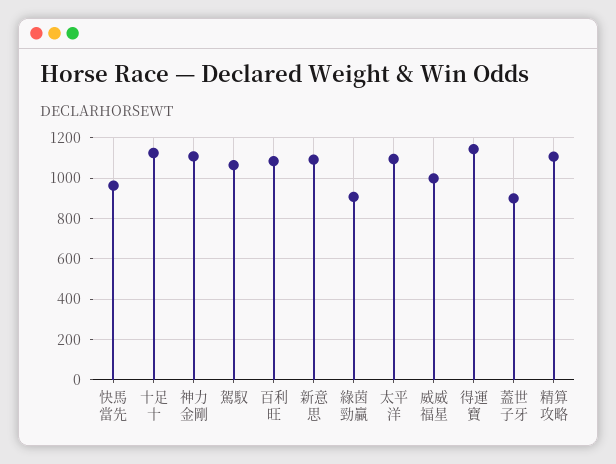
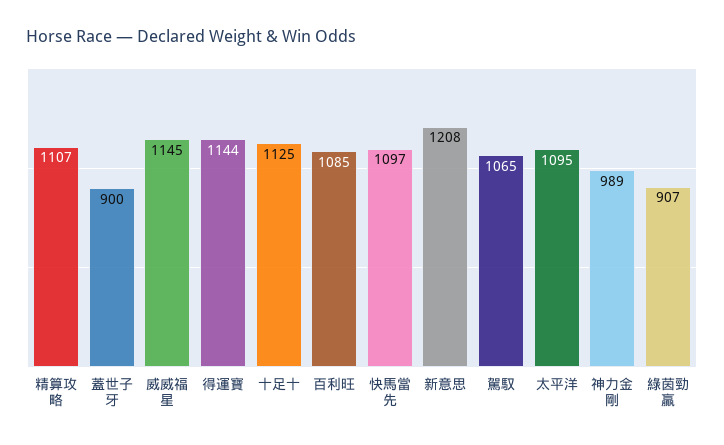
快馬當先: 950 -> 1097
神力金剛: 1100 -> 989
新意思: 1100 -> 1208
威威福星: 1000 -> 1145

